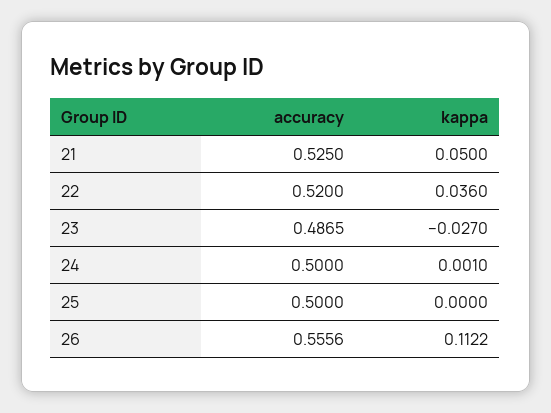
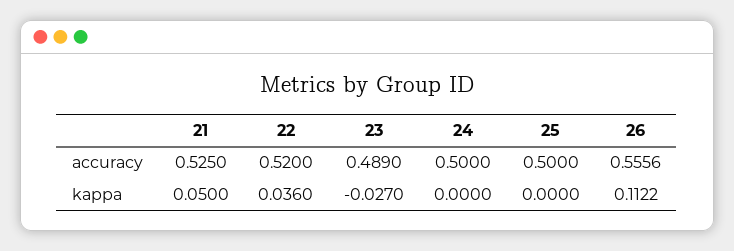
accuracy, 23: 0.4865 -> 0.489
kappa, 24: 0.001 -> 0

